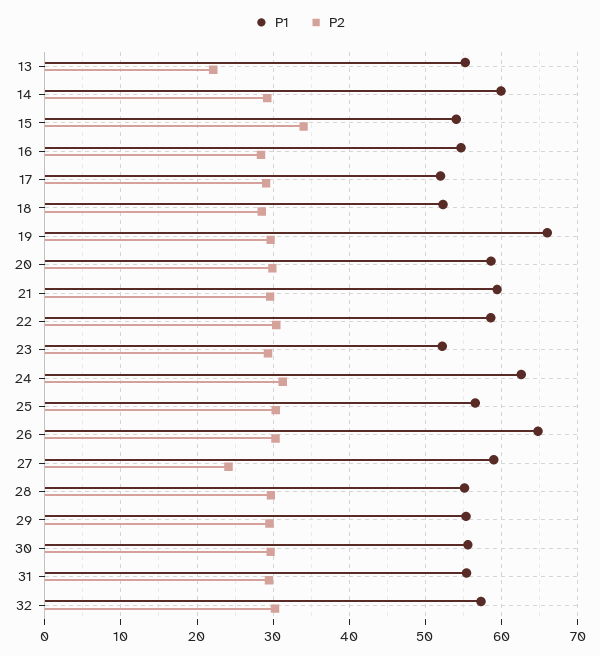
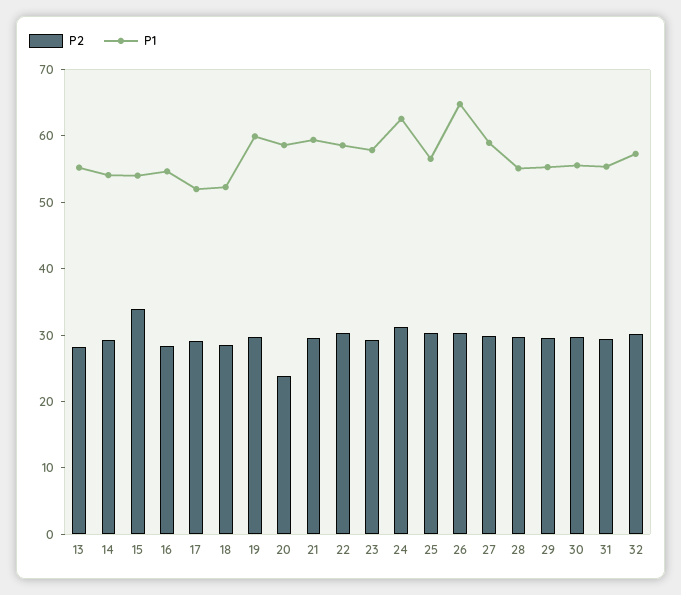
P2, 13: 22 -> 28
P1, 14: 60 -> 54
P1, 19: 66 -> 60
P2, 20: 30 -> 24
P1, 23: 52 -> 58
P2, 27: 24 -> 30

